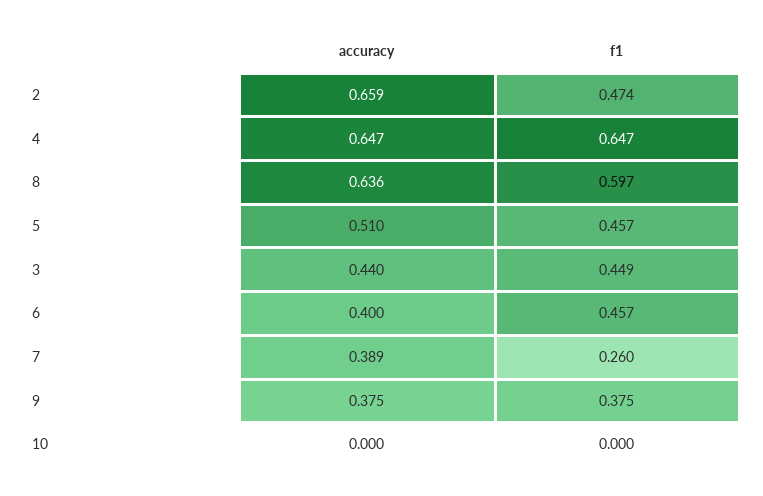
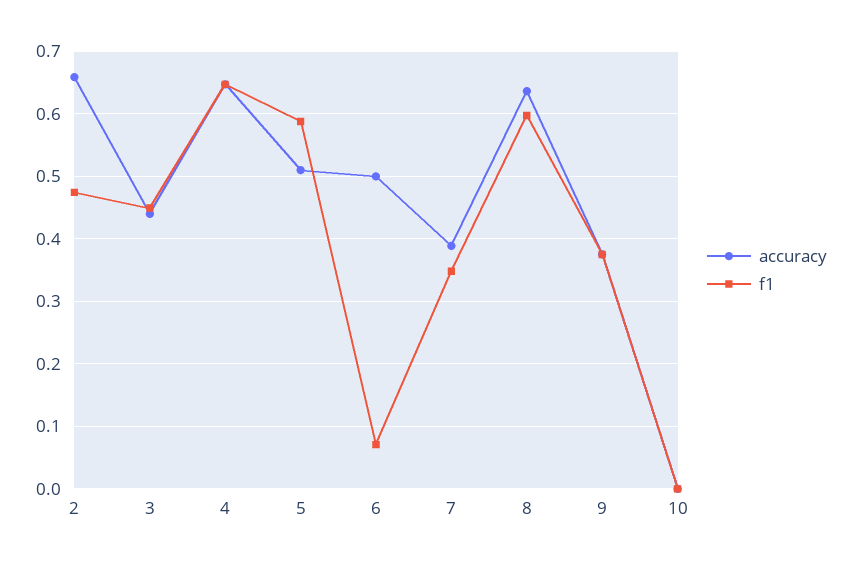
f1, 5: 0.457 -> 0.59
accuracy, 6: 0.4 -> 0.5
f1, 6: 0.457 -> 0.07
f1, 7: 0.26 -> 0.35

